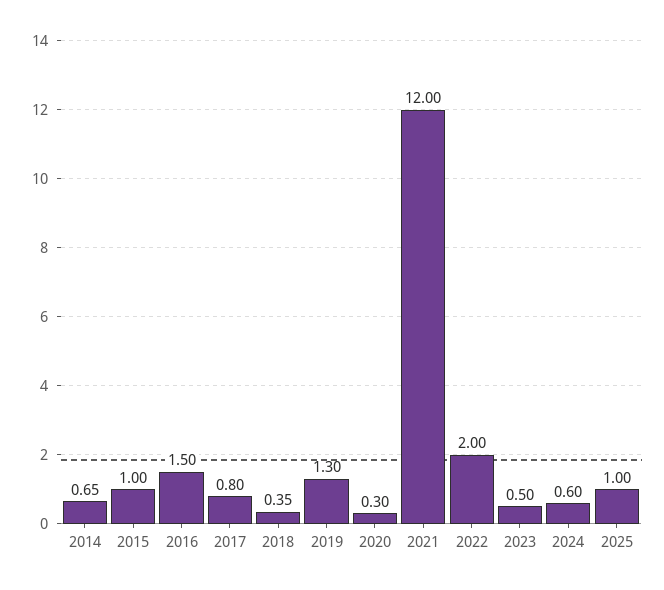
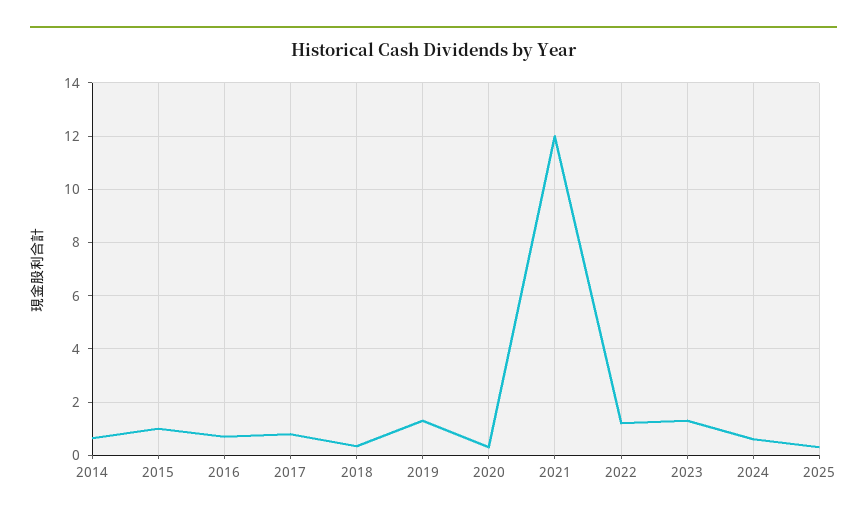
2016: 1.5 -> 0.75
2022: 2 -> 1.25
2023: 0.5 -> 1.25
2025: 1 -> 0.25

